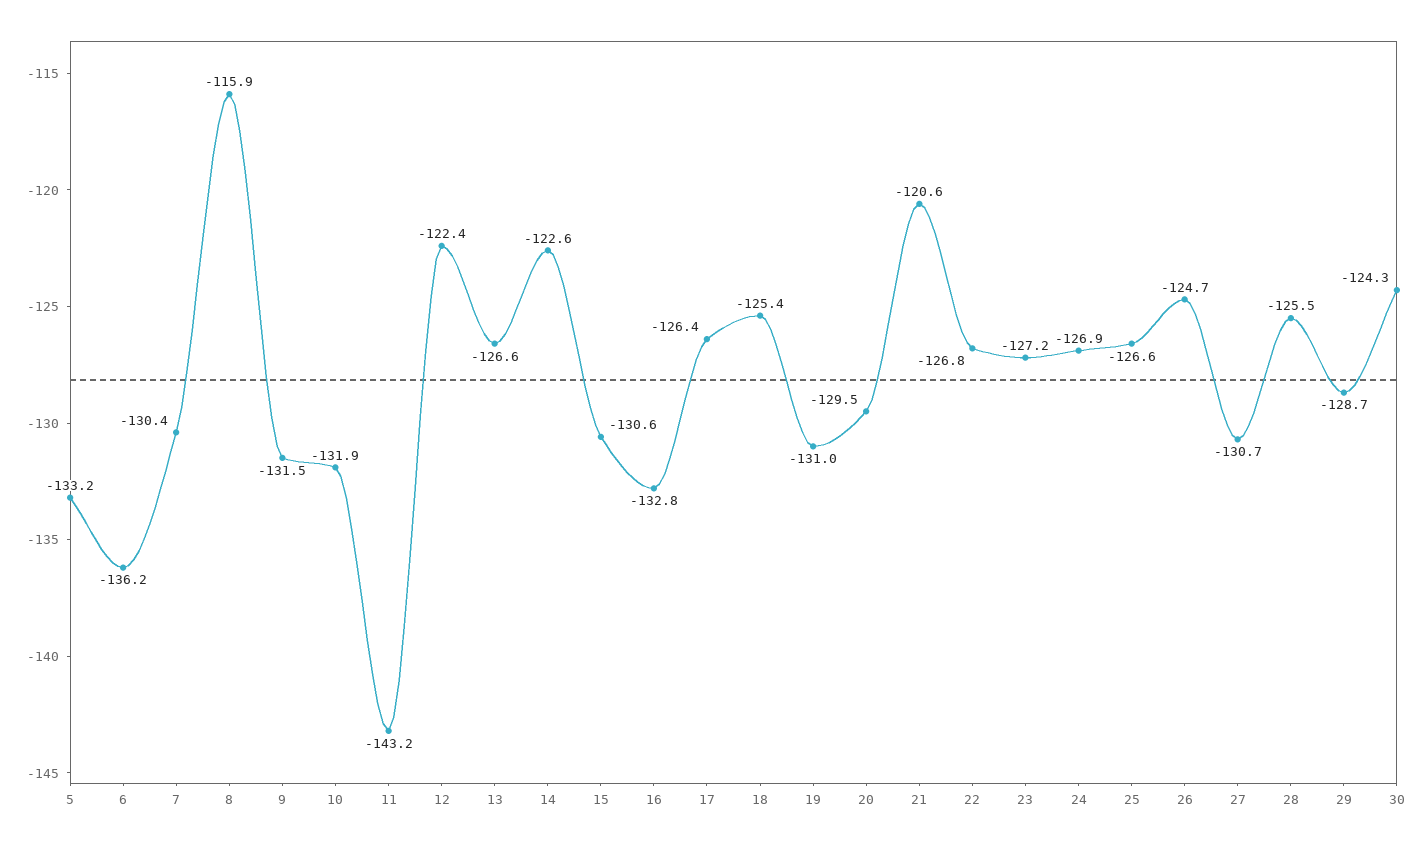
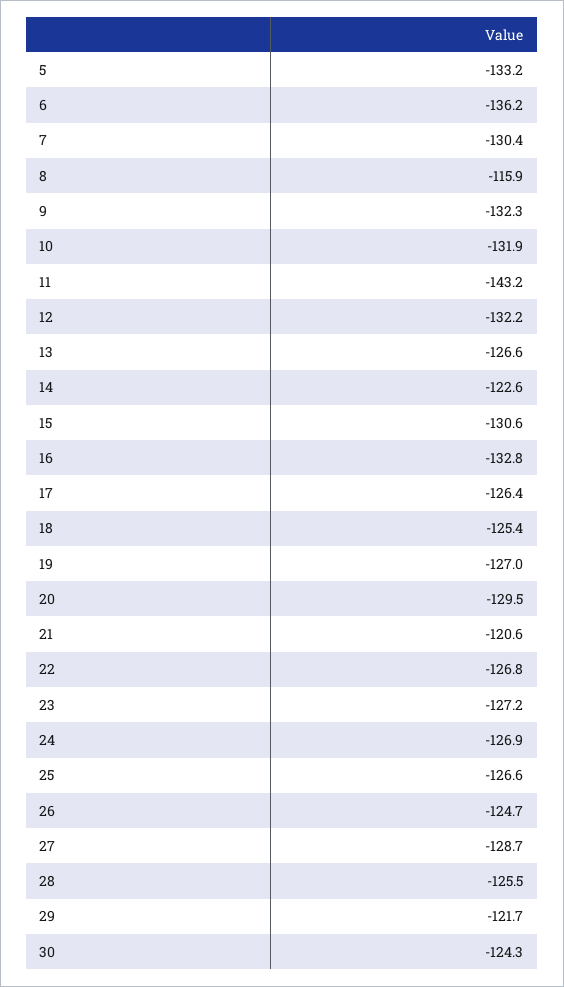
9: -131.5 -> -132.3
12: -122.4 -> -132.2
19: -131 -> -127
27: -130.7 -> -128.7
29: -128.7 -> -121.7

